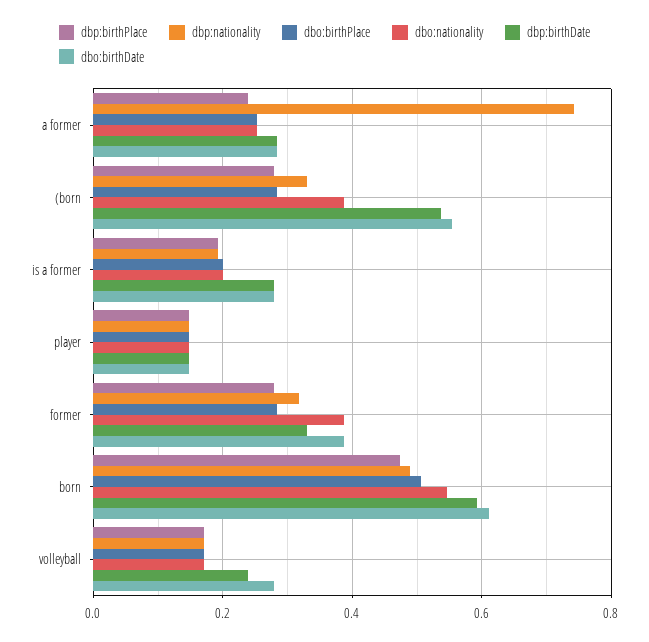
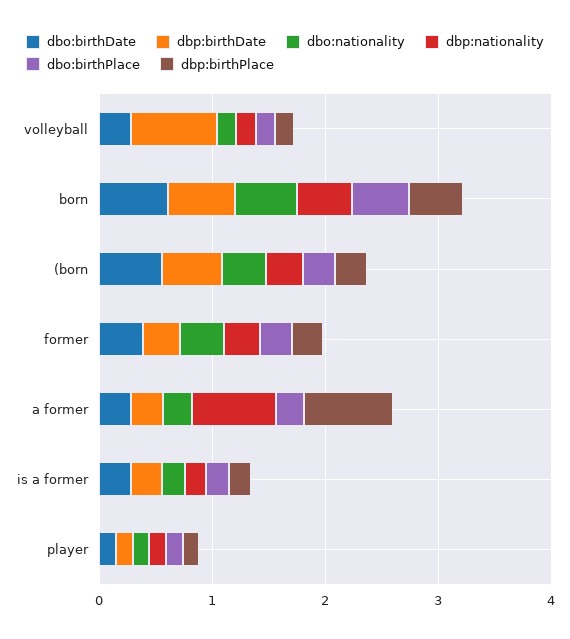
dbp:birthPlace, a former: 0.24 -> 0.8
dbp:birthDate, volleyball: 0.24 -> 0.8

